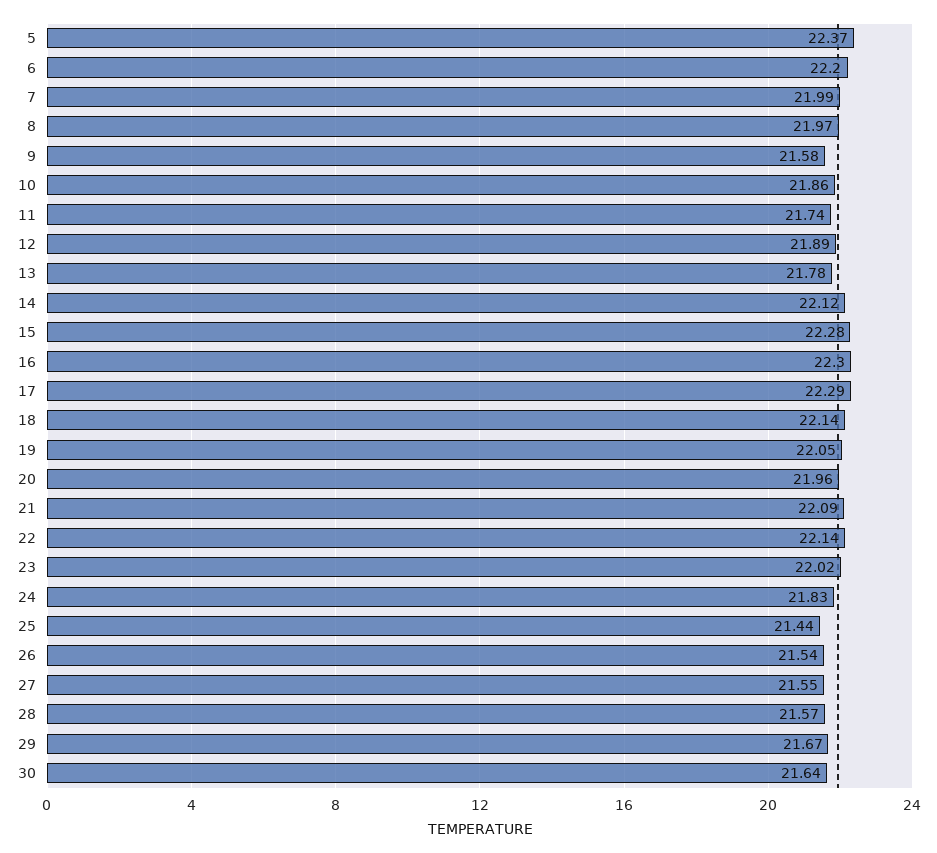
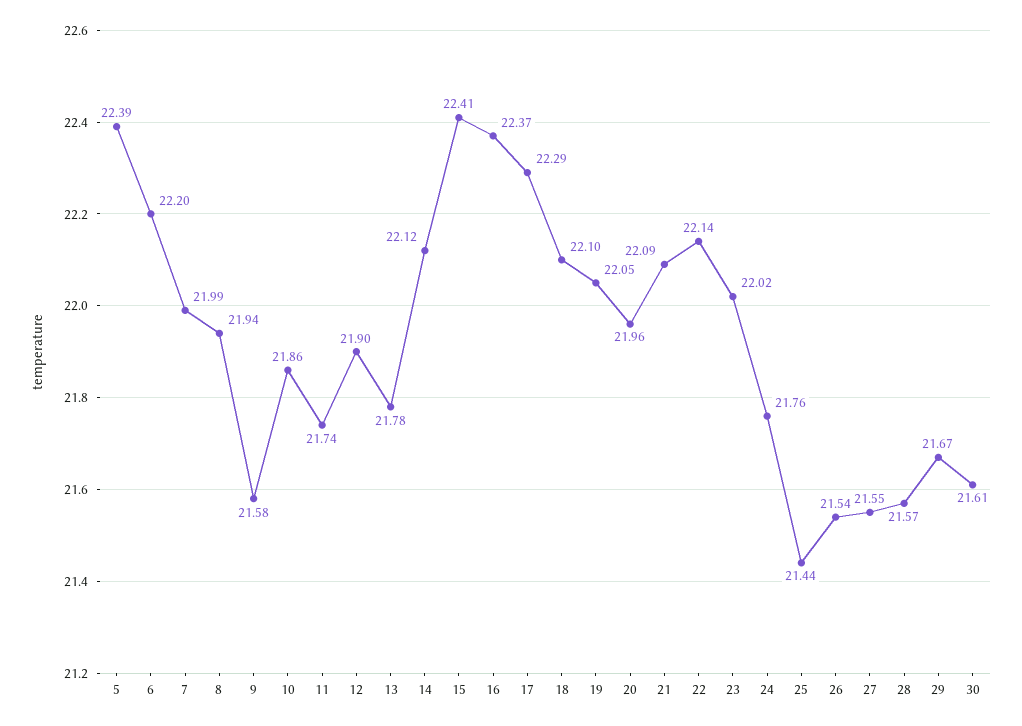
5: 22.37 -> 22.39
8: 21.97 -> 21.94
12: 21.89 -> 21.9
15: 22.28 -> 22.41
16: 22.3 -> 22.37
18: 22.14 -> 22.1
24: 21.83 -> 21.76
30: 21.64 -> 21.61

